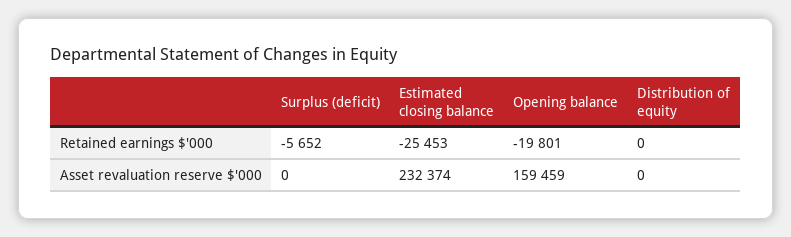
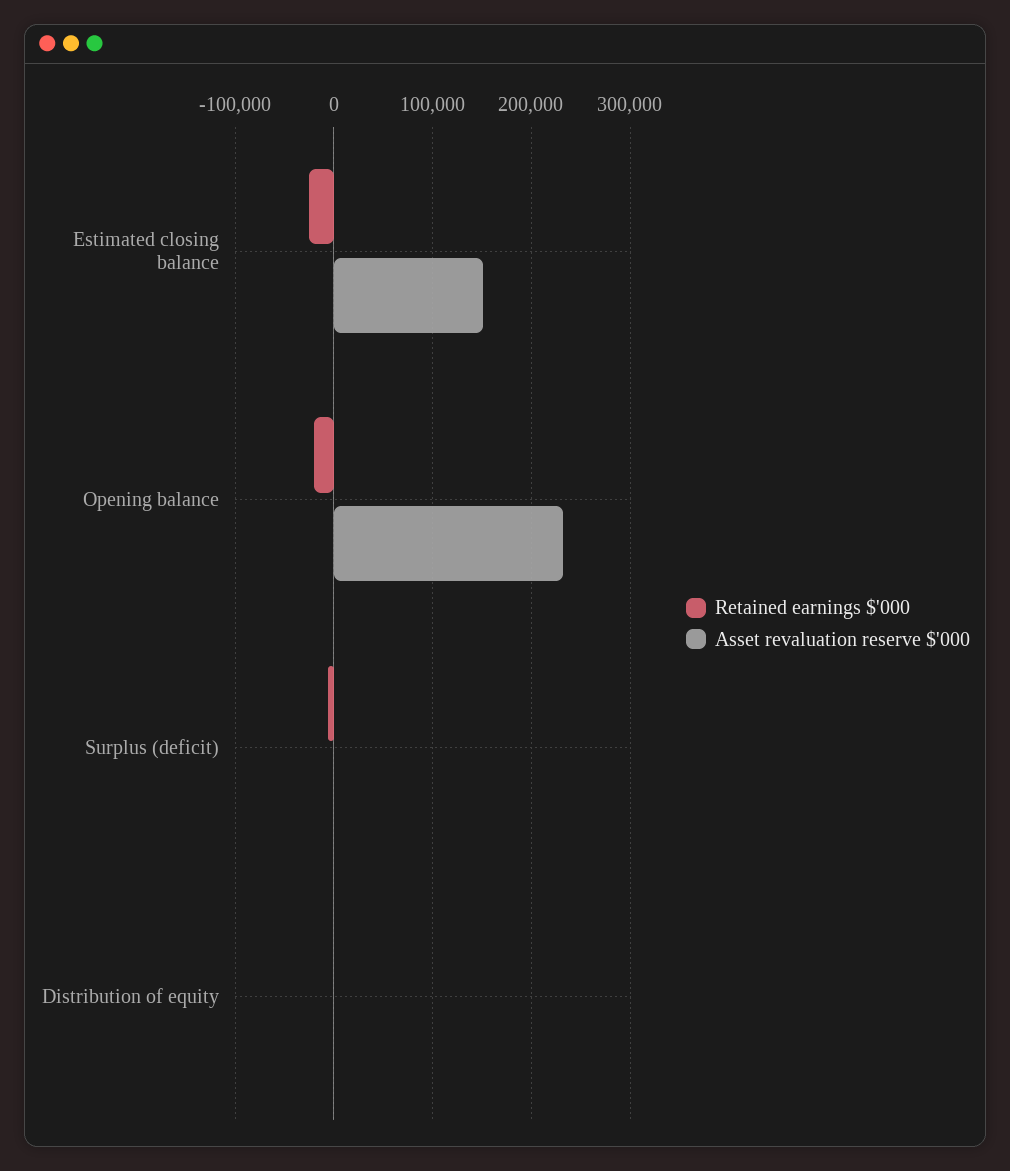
Asset revaluation reserve $'000, Estimated closing balance: 232374 -> 150000
Asset revaluation reserve $'000, Opening balance: 159459 -> 230000

